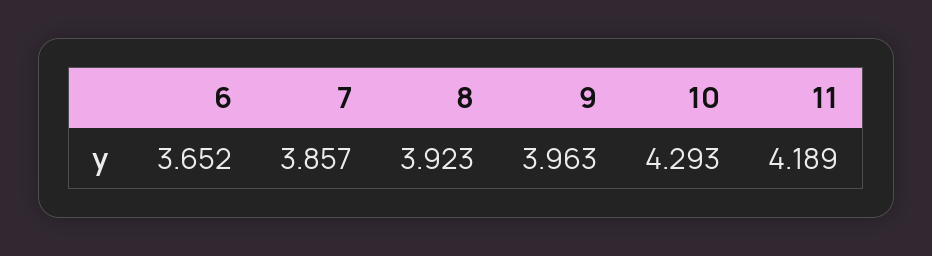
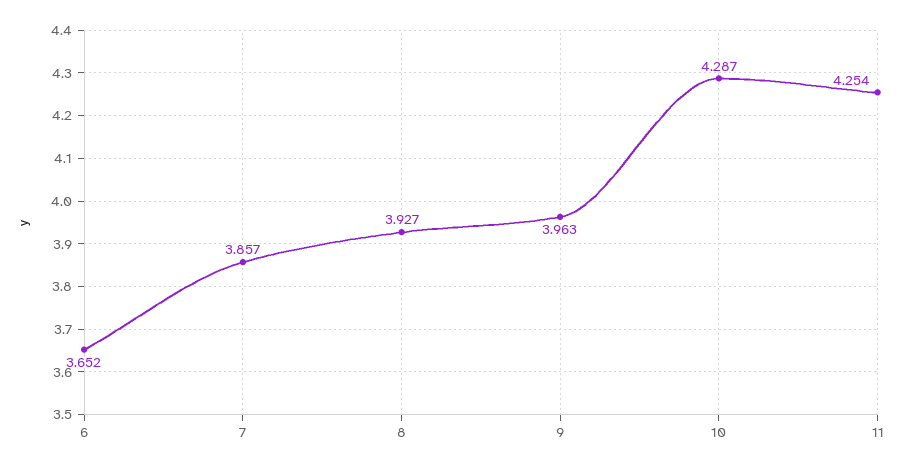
8: 3.923 -> 3.927
10: 4.293 -> 4.287
11: 4.189 -> 4.254

